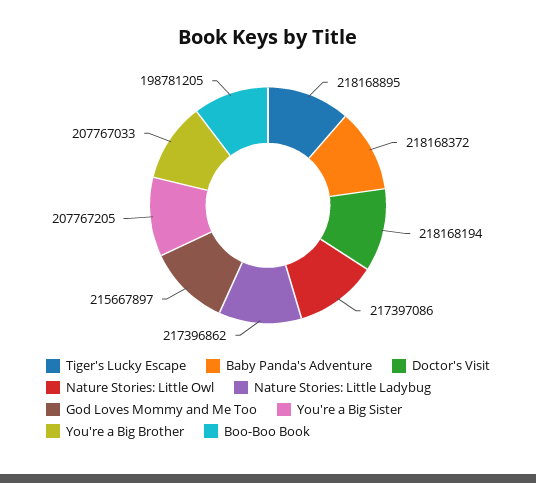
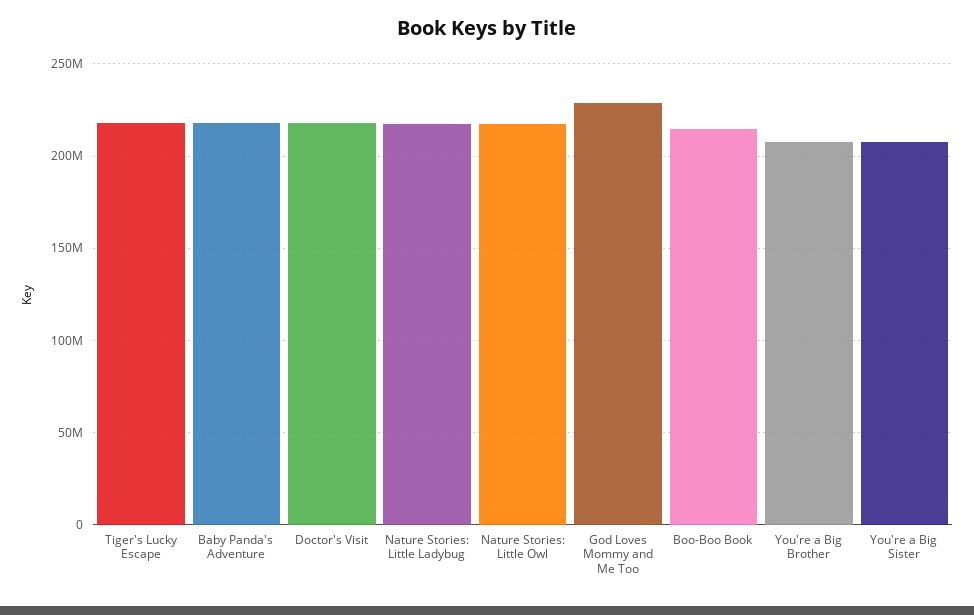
God Loves Mommy and Me Too: 215667897 -> 230000000
Boo-Boo Book: 198781205 -> 215000000

